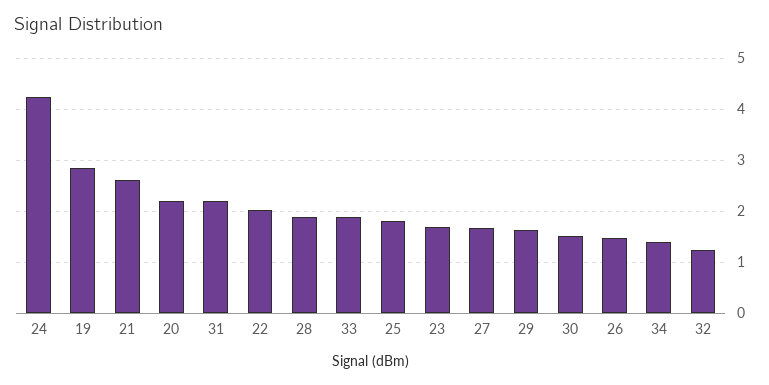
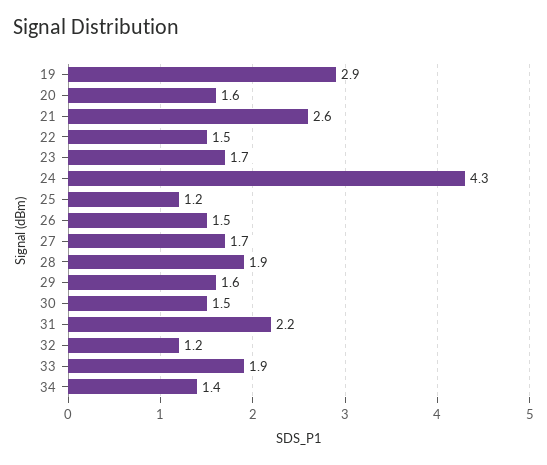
20: 2.2 -> 1.6
22: 2 -> 1.5
25: 1.8 -> 1.2

